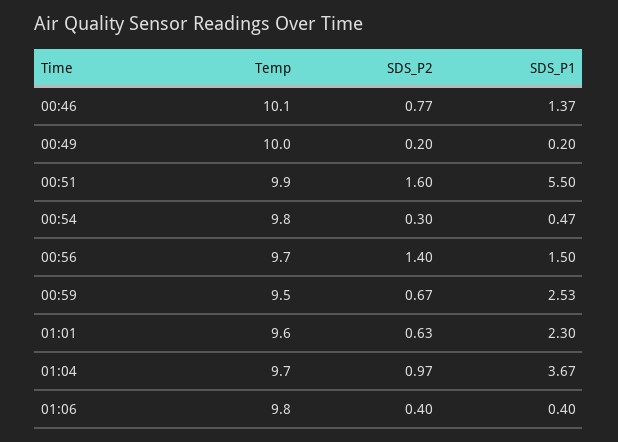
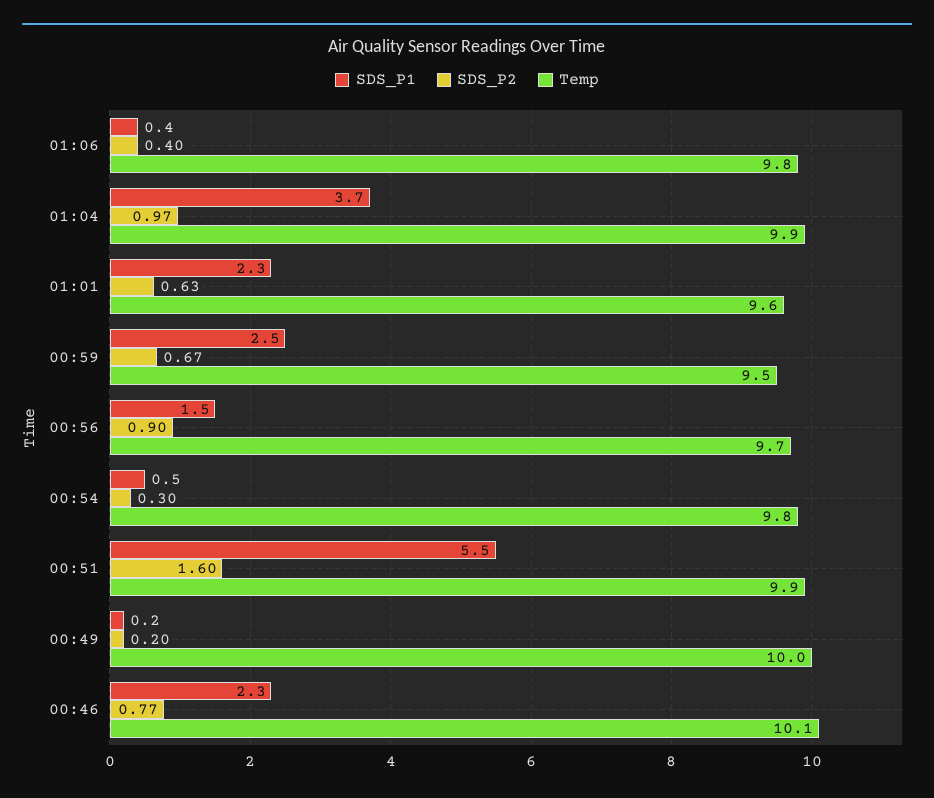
SDS_P1, 00:46: 1.37 -> 2.3
SDS_P2, 00:56: 1.4 -> 0.9
Temp, 01:04: 9.7 -> 9.9

